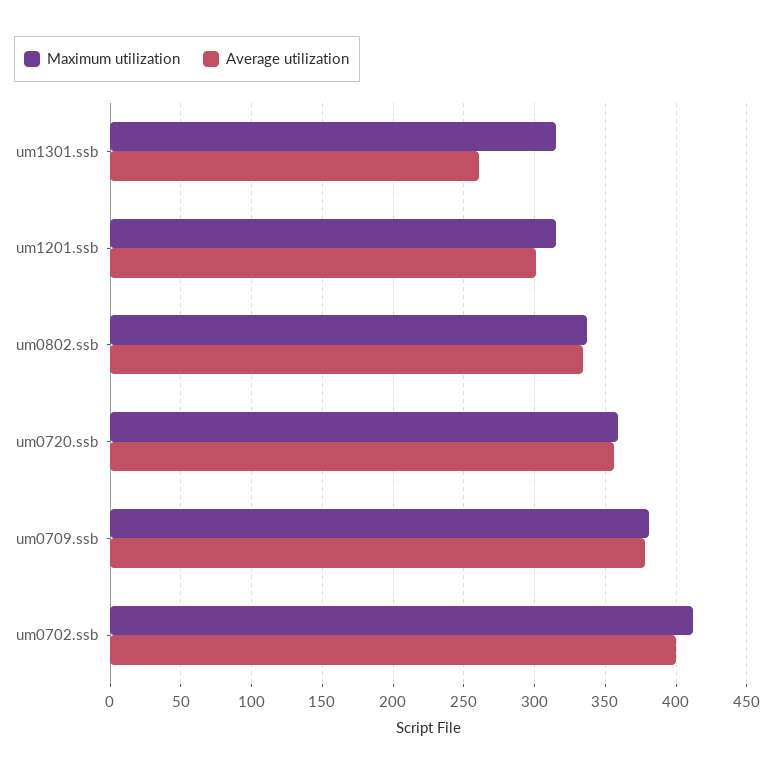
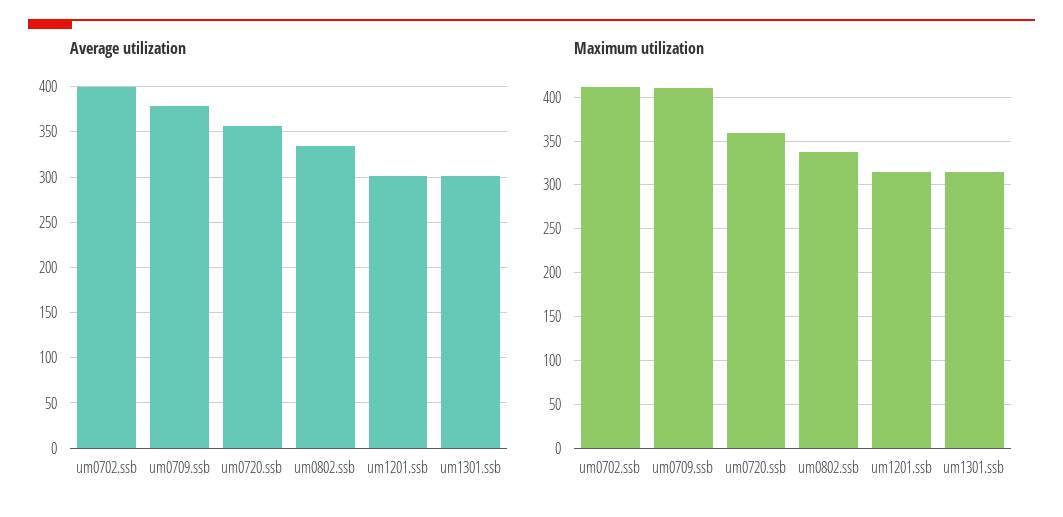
Average utilization, um1301.ssb: 260 -> 300
Maximum utilization, um0709.ssb: 380 -> 410

